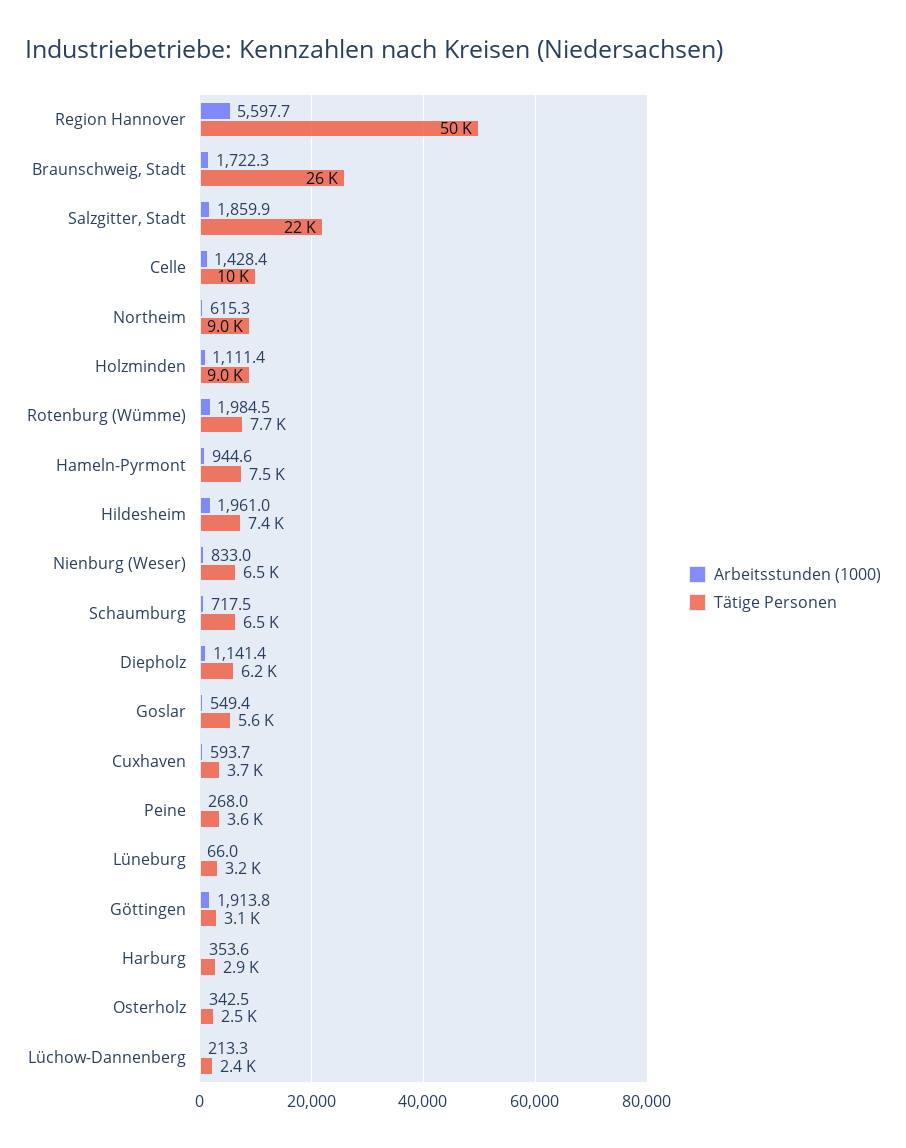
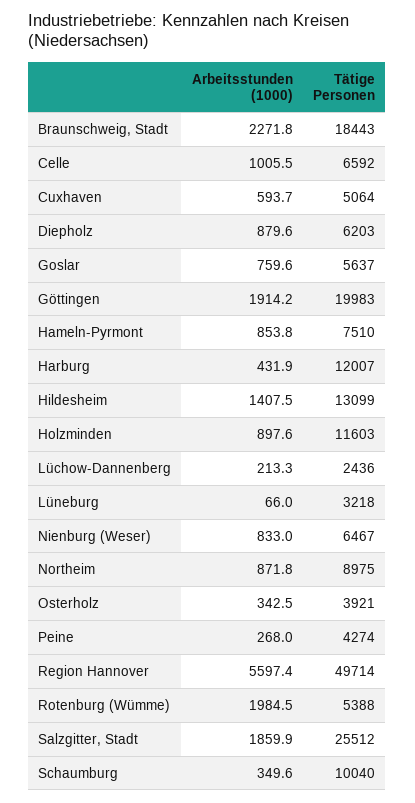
Arbeitsstunden (1000), Region Hannover: 5597.7 -> 5597.4
Arbeitsstunden (1000), Braunschweig, Stadt: 1722.3 -> 2271.8
Tätige Personen, Braunschweig, Stadt: 26000 -> 18443
Tätige Personen, Salzgitter, Stadt: 22000 -> 25512
Arbeitsstunden (1000), Celle: 1428.4 -> 1005.5
Tätige Personen, Celle: 10000 -> 6592
Arbeitsstunden (1000), Northeim: 615.3 -> 871.8
Arbeitsstunden (1000), Holzminden: 1111.4 -> 897.6
Tätige Personen, Holzminden: 9000 -> 11603
Tätige Personen, Rotenburg (Wümme): 7700 -> 5388
Arbeitsstunden (1000), Hameln-Pyrmont: 944.6 -> 853.8
Arbeitsstunden (1000), Hildesheim: 1961 -> 1407.5
Tätige Personen, Hildesheim: 7400 -> 13099
Arbeitsstunden (1000), Schaumburg: 717.5 -> 349.6
Tätige Personen, Schaumburg: 6500 -> 10040
Arbeitsstunden (1000), Diepholz: 1141.4 -> 879.6
Arbeitsstunden (1000), Goslar: 549.4 -> 759.6
Tätige Personen, Cuxhaven: 3700 -> 5064
Tätige Personen, Peine: 3600 -> 4274
Arbeitsstunden (1000), Göttingen: 1913.8 -> 1914.2
Tätige Personen, Göttingen: 3100 -> 19983
Arbeitsstunden (1000), Harburg: 353.6 -> 431.9
Tätige Personen, Harburg: 2900 -> 12007
Tätige Personen, Osterholz: 2500 -> 3921

